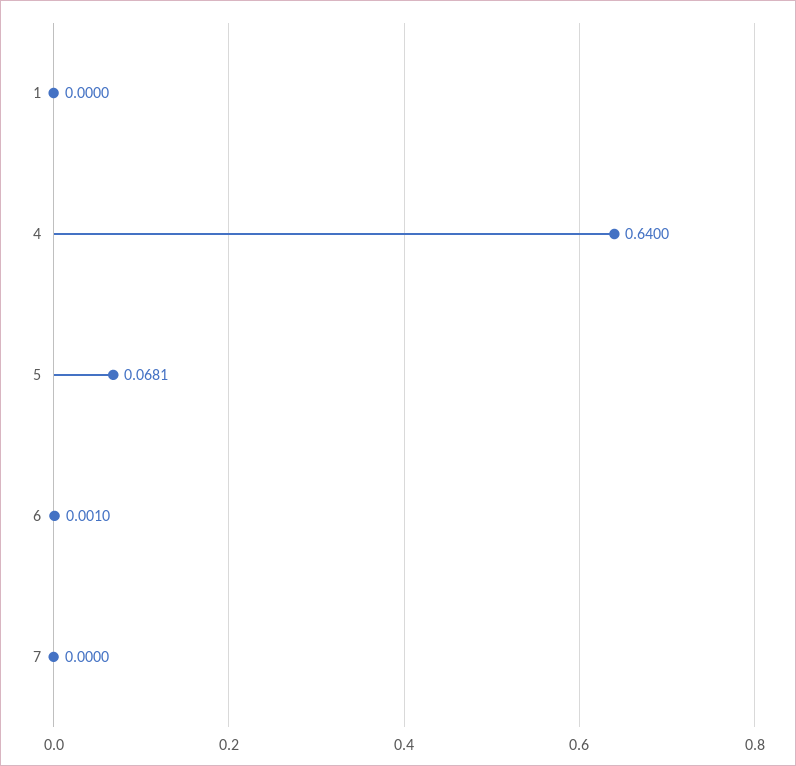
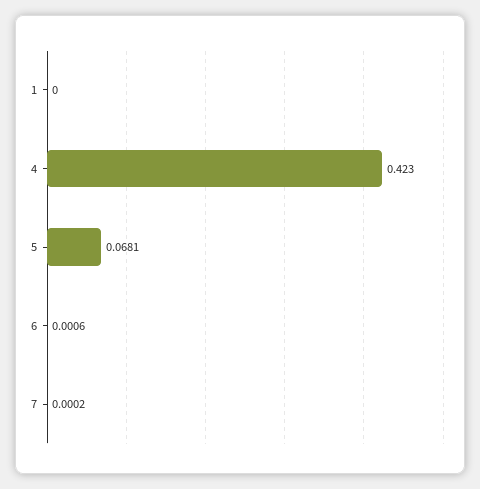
4: 0.64 -> 0.423
6: 0.001 -> 0.0006
7: 0 -> 0.0002

